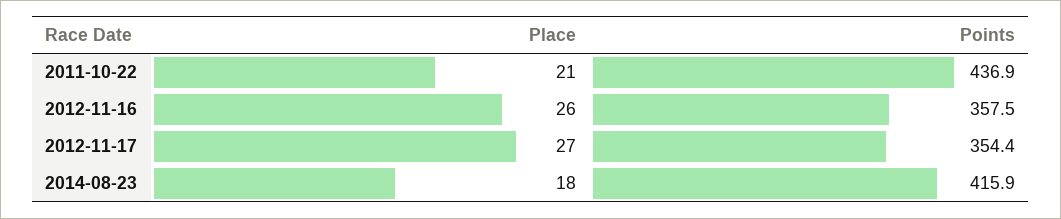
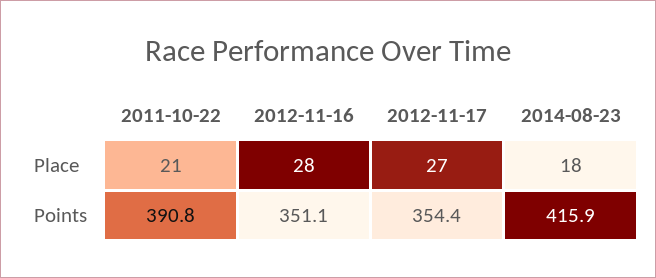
Points, 2011-10-22: 436.9 -> 390.8
Place, 2012-11-16: 26 -> 28
Points, 2012-11-16: 357.5 -> 351.1

